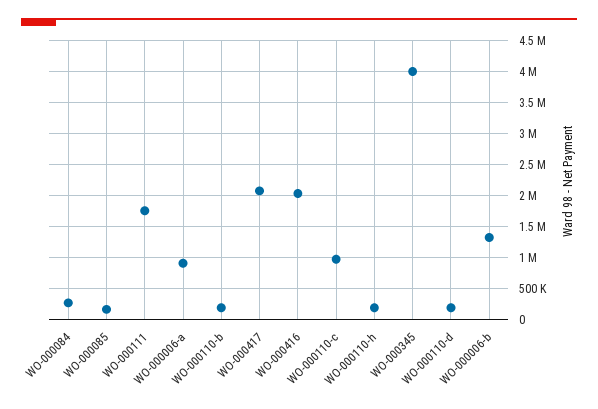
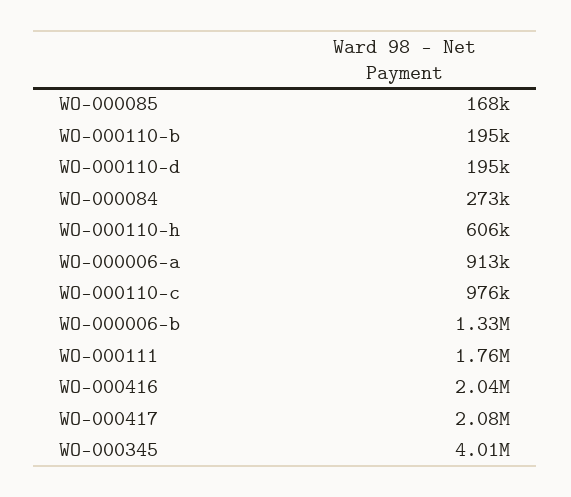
WO-000110-h: 200000 -> 606000

